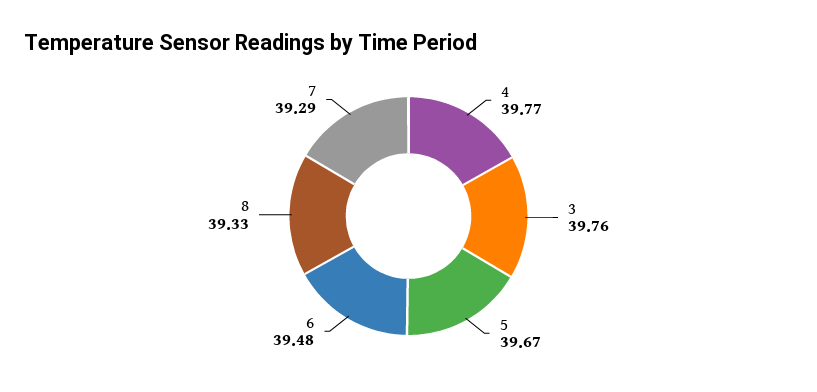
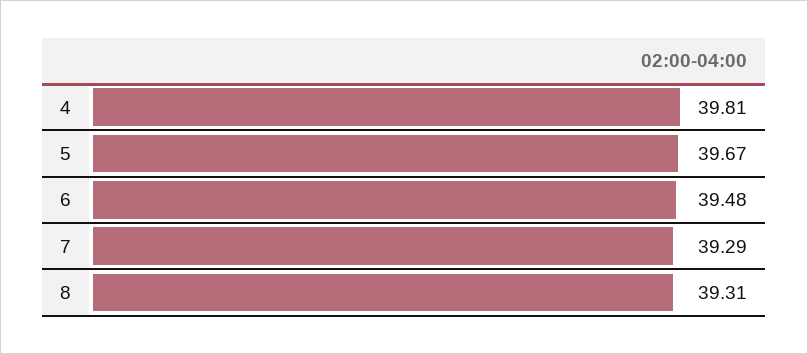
4: 39.77 -> 39.81
3: 39.76 -> none
8: 39.33 -> 39.31

